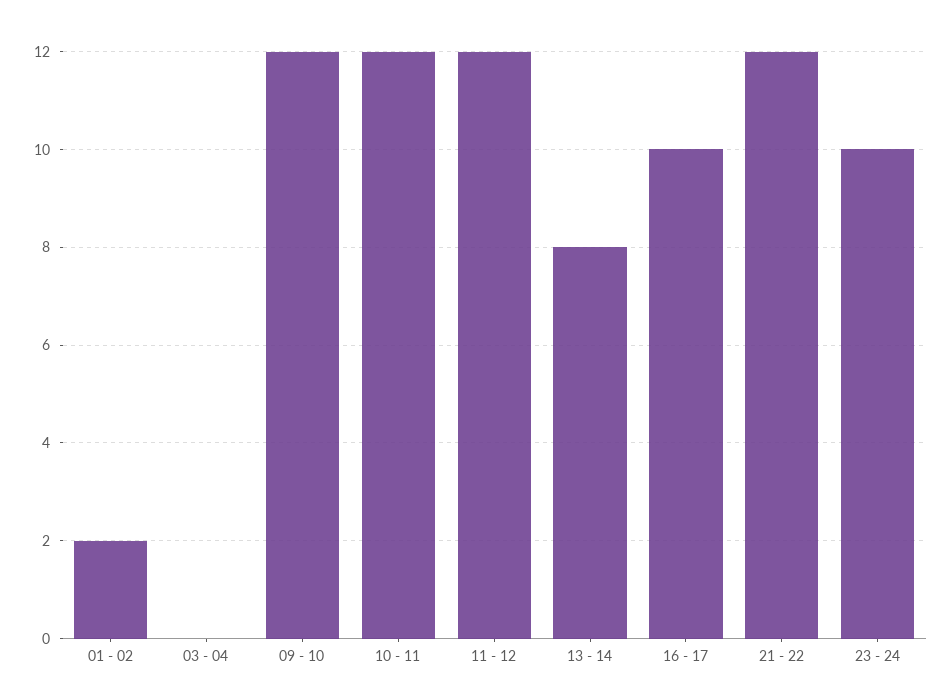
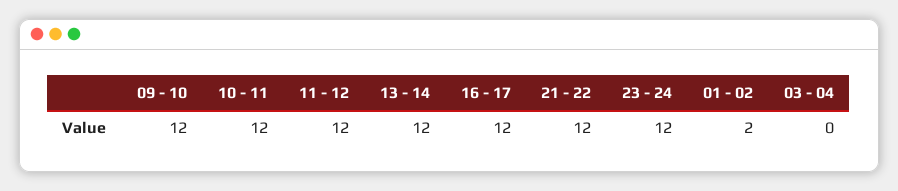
13 - 14: 8 -> 12
16 - 17: 10 -> 12
23 - 24: 10 -> 12

